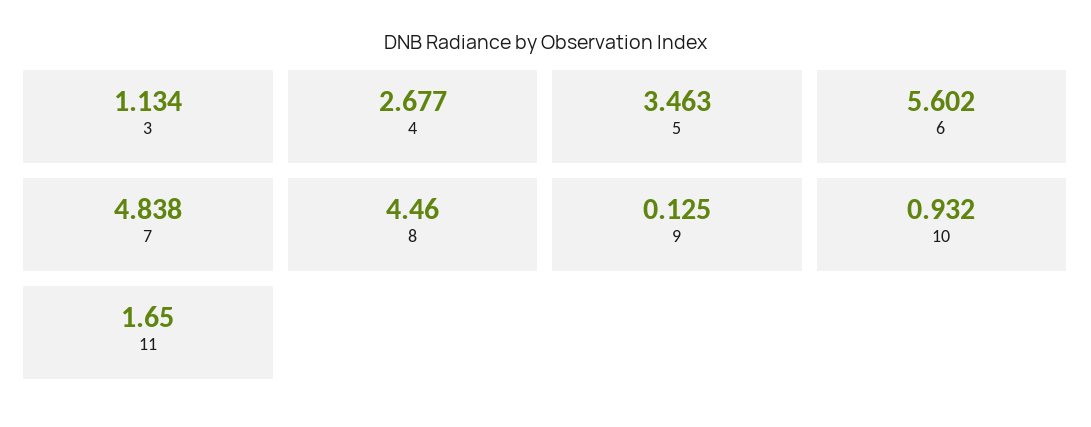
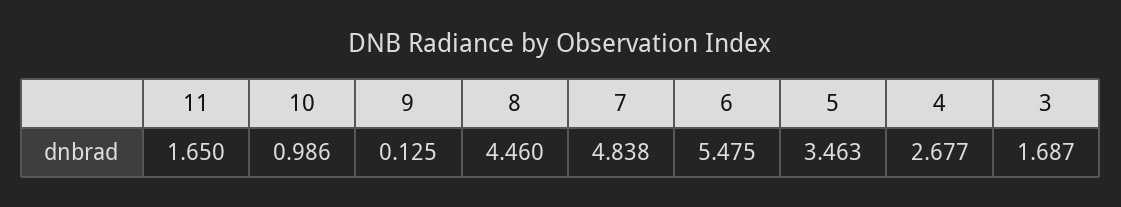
3: 1.134 -> 1.687
6: 5.602 -> 5.475
10: 0.932 -> 0.986

